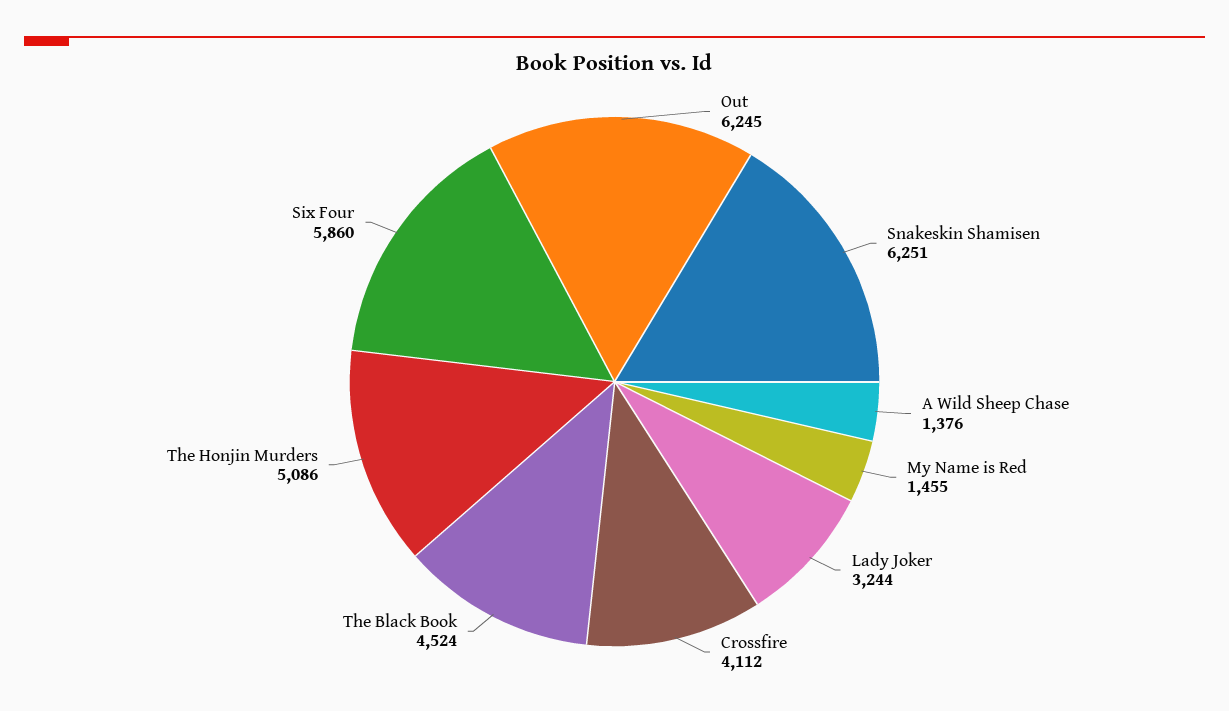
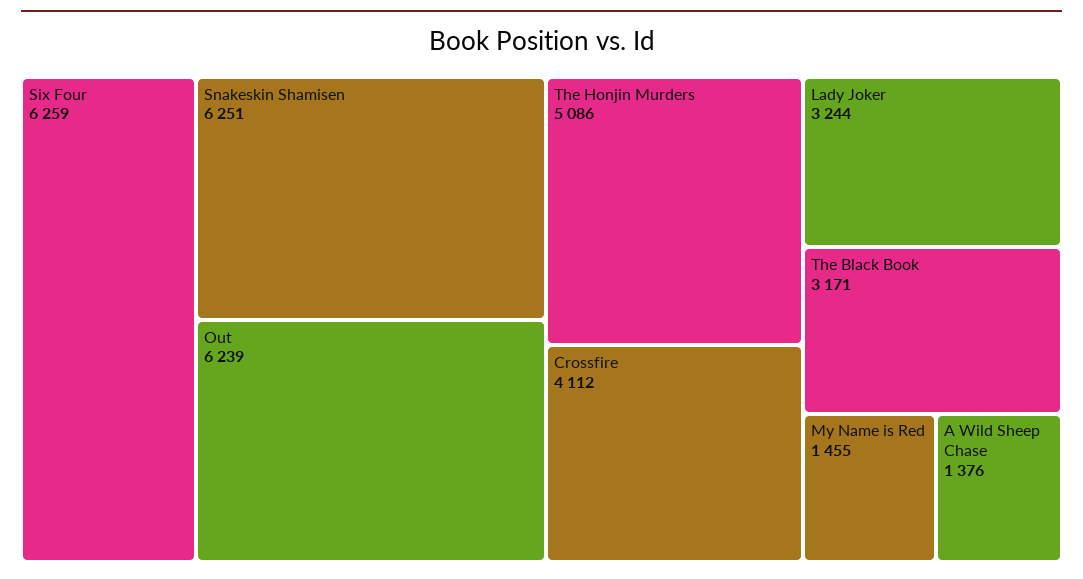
Out: 6245 -> 6239
The Black Book: 4524 -> 3171
Six Four: 5860 -> 6259

